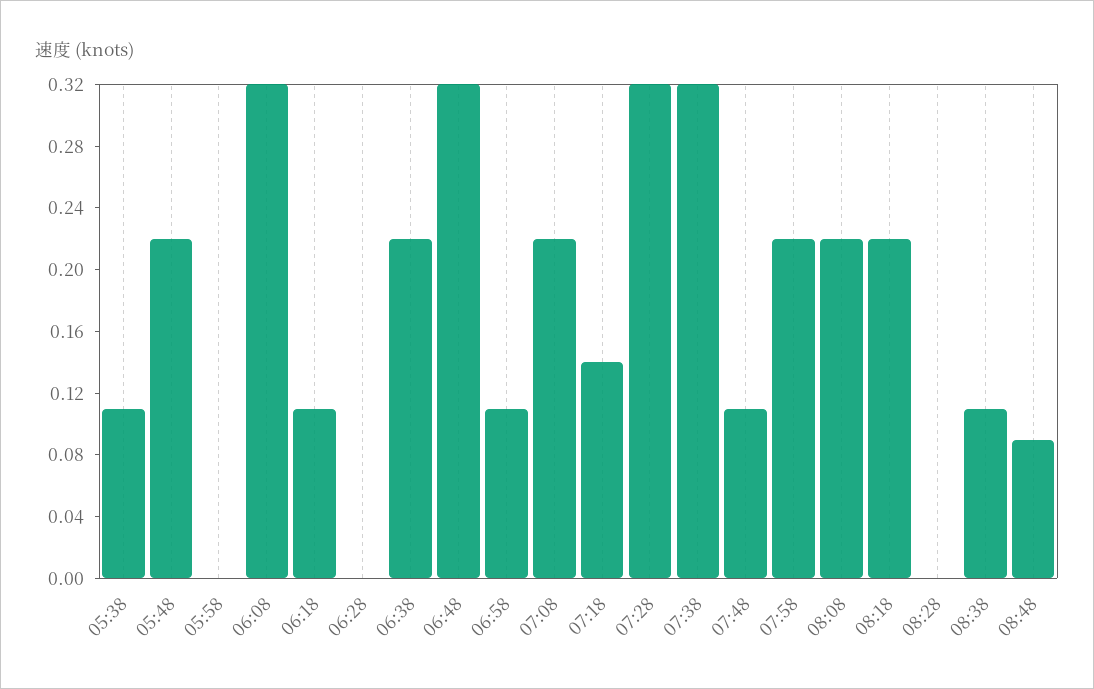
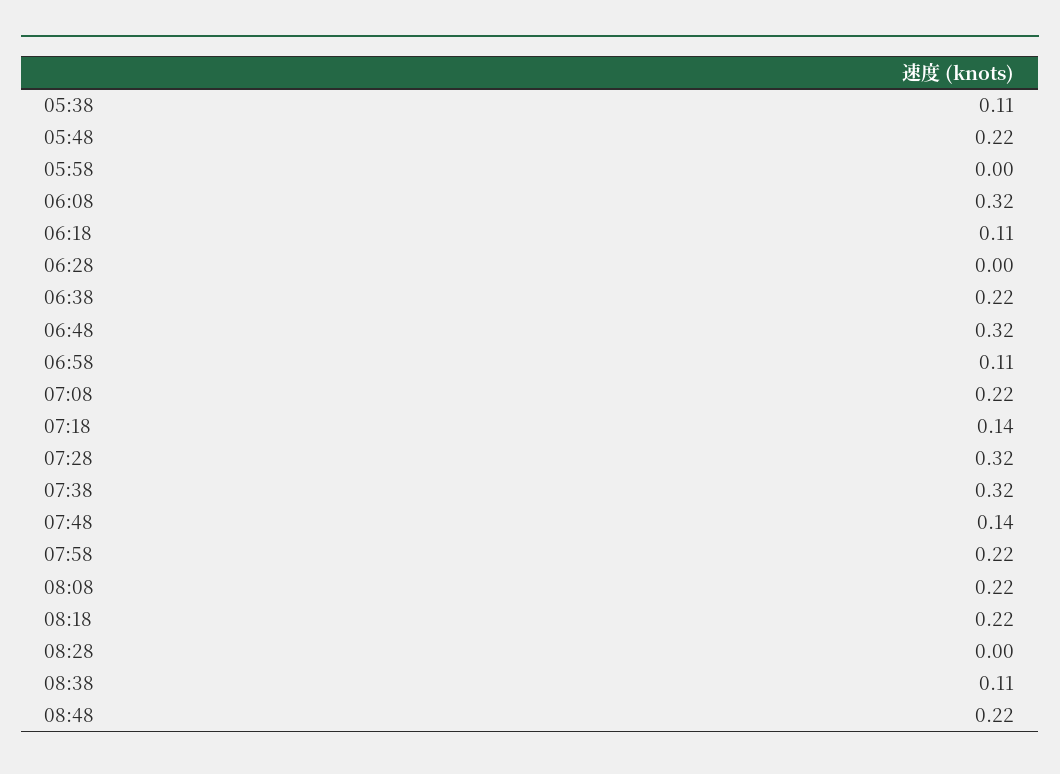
07:48: 0.11 -> 0.14
08:48: 0.09 -> 0.22

